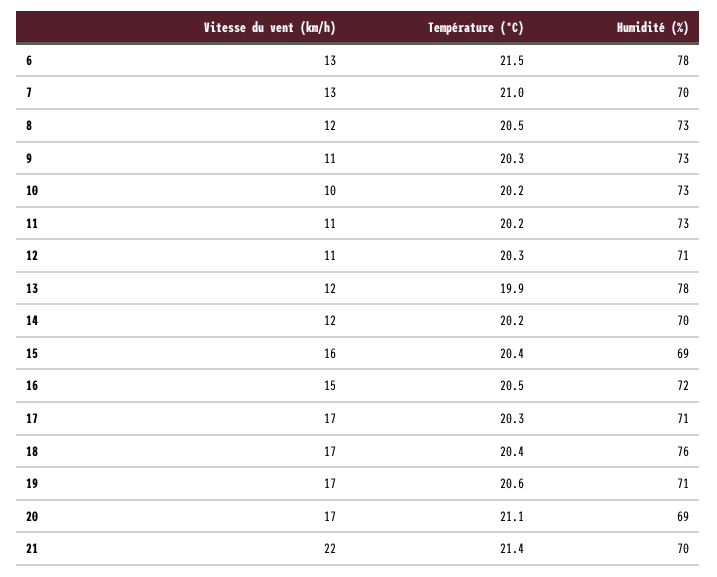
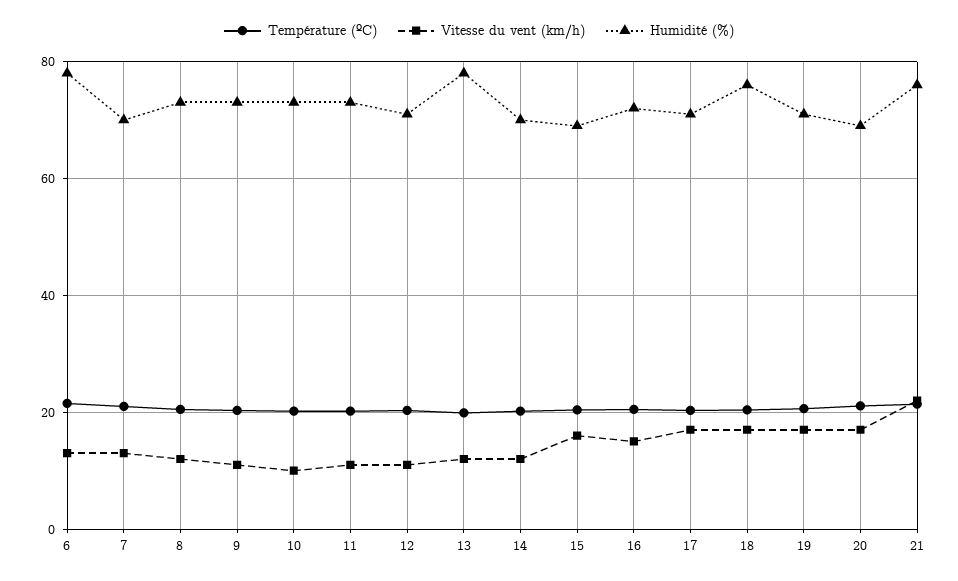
Humidité (%), 21: 70 -> 76

